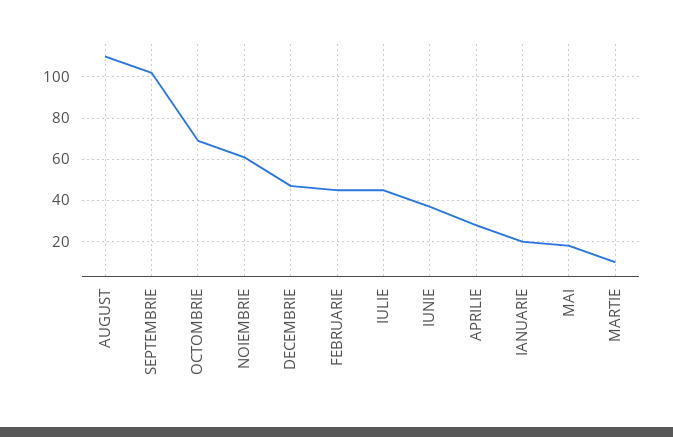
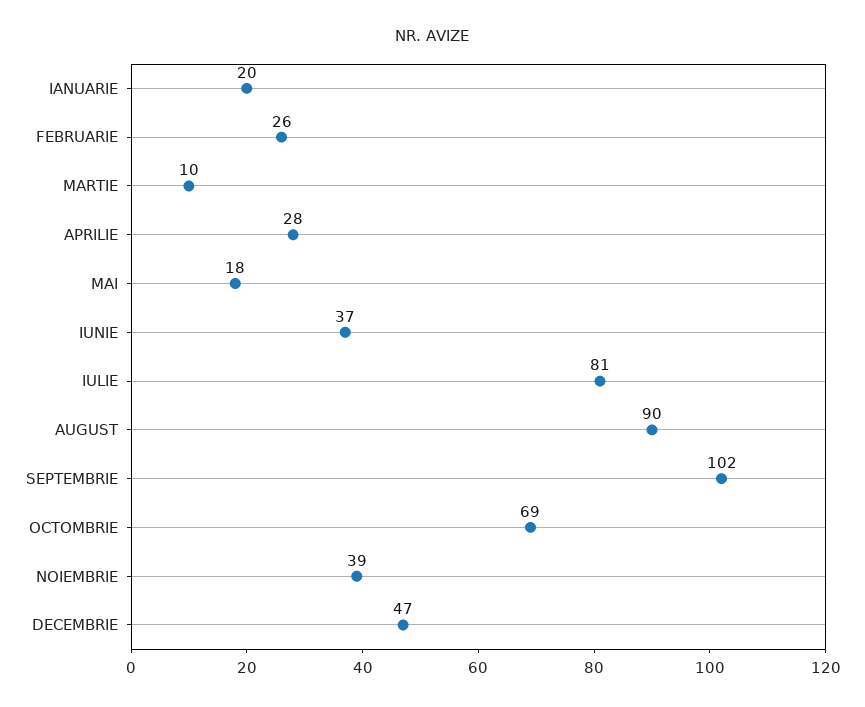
AUGUST: 110 -> 90
NOIEMBRIE: 60 -> 39
FEBRUARIE: 45 -> 26
IULIE: 45 -> 81

